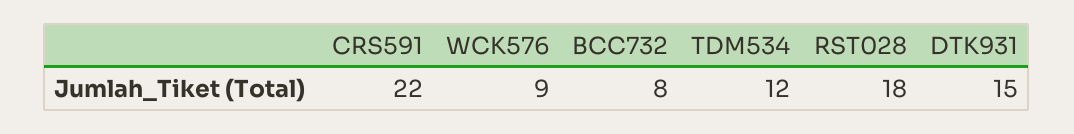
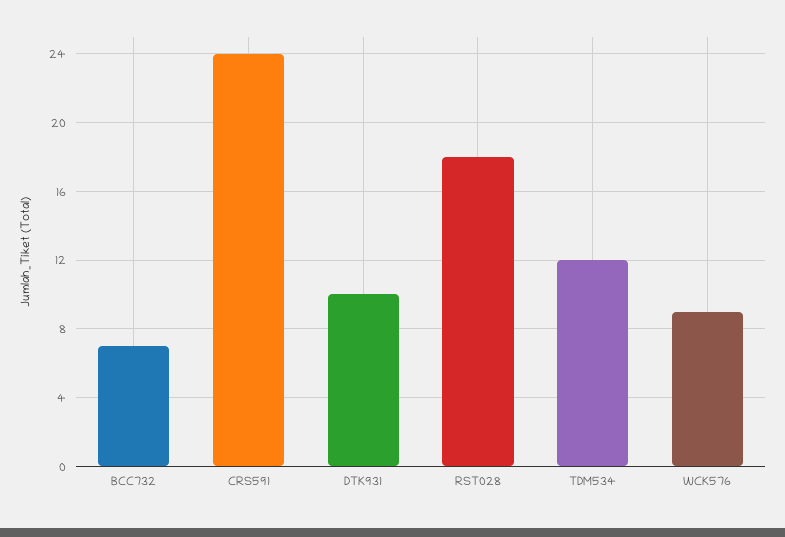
CRS591: 22 -> 24
BCC732: 8 -> 7
DTK931: 15 -> 10

